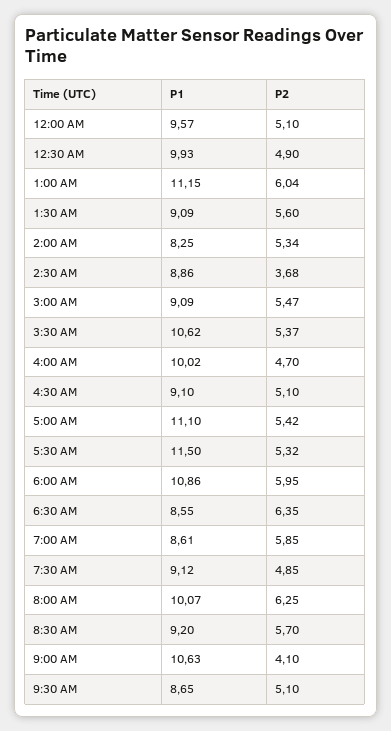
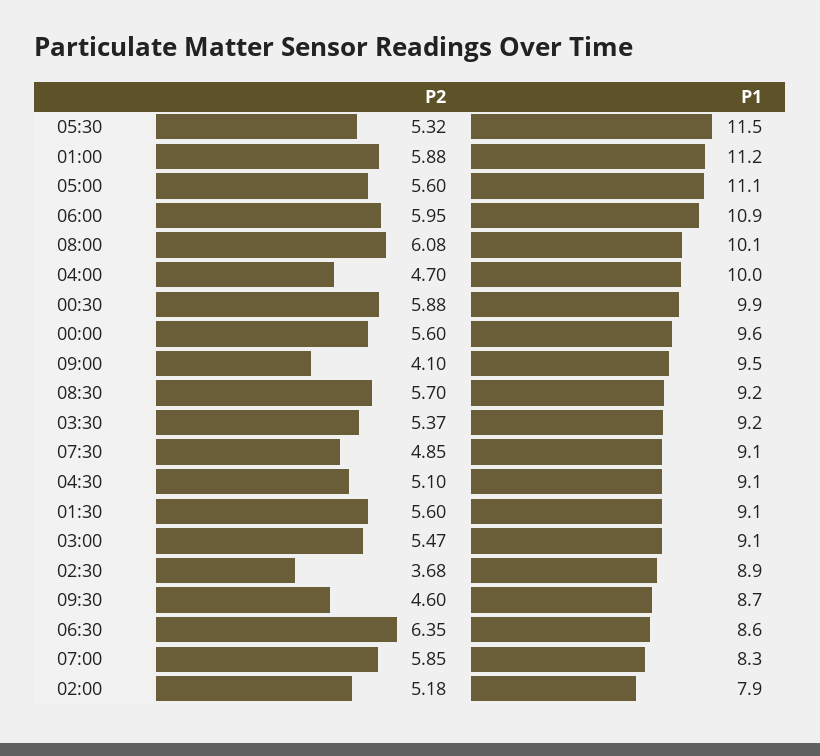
P2, 12:00 AM: 5.1 -> 5.6
P2, 12:30 AM: 4.9 -> 5.88
P2, 1:00 AM: 6.04 -> 5.88
P1, 2:00 AM: 8.25 -> 7.9
P2, 2:00 AM: 5.34 -> 5.18
P1, 3:30 AM: 10.62 -> 9.2
P2, 5:00 AM: 5.42 -> 5.6
P1, 7:00 AM: 8.61 -> 8.3
P2, 8:00 AM: 6.25 -> 6.08
P1, 9:00 AM: 10.63 -> 9.5
P2, 9:30 AM: 5.1 -> 4.6

